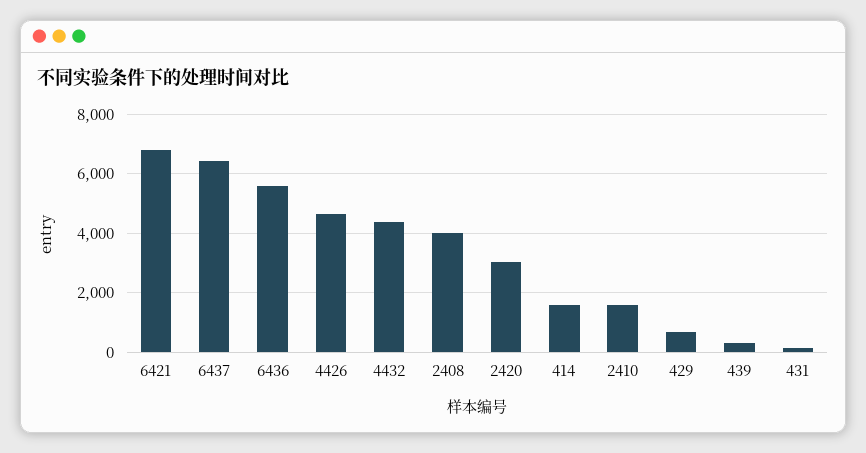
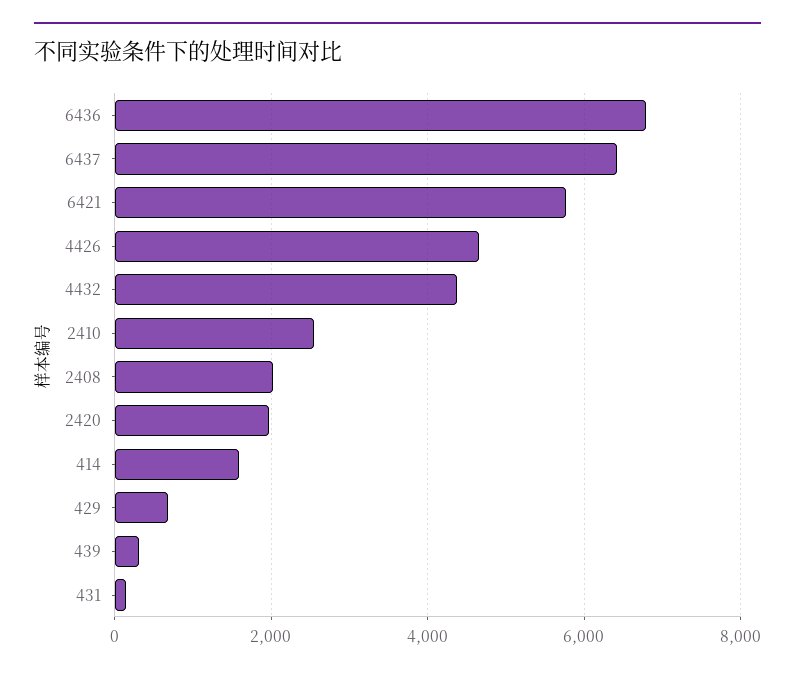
6421: 6750 -> 5800
6436: 5500 -> 6800
2408: 4000 -> 2000
2420: 3000 -> 2000
2410: 1500 -> 2600

